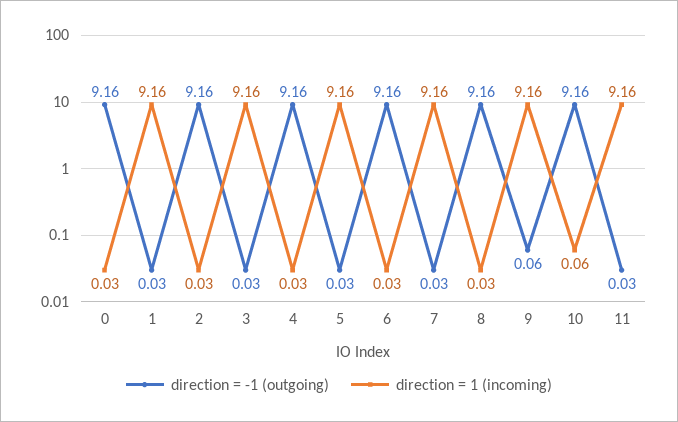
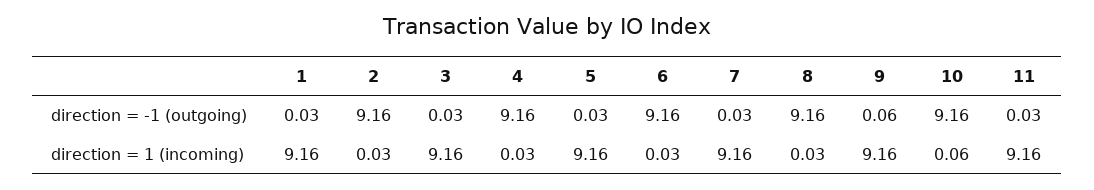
direction = -1 (outgoing), 0: 9.16 -> none
direction = 1 (incoming), 0: 0.03 -> none

